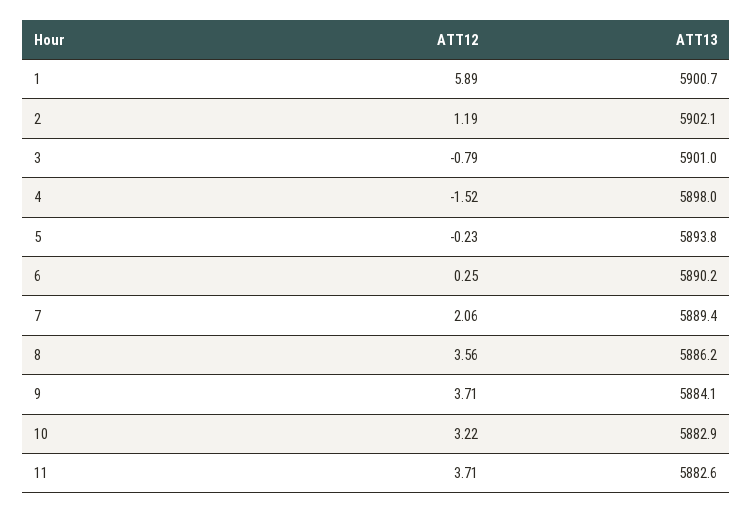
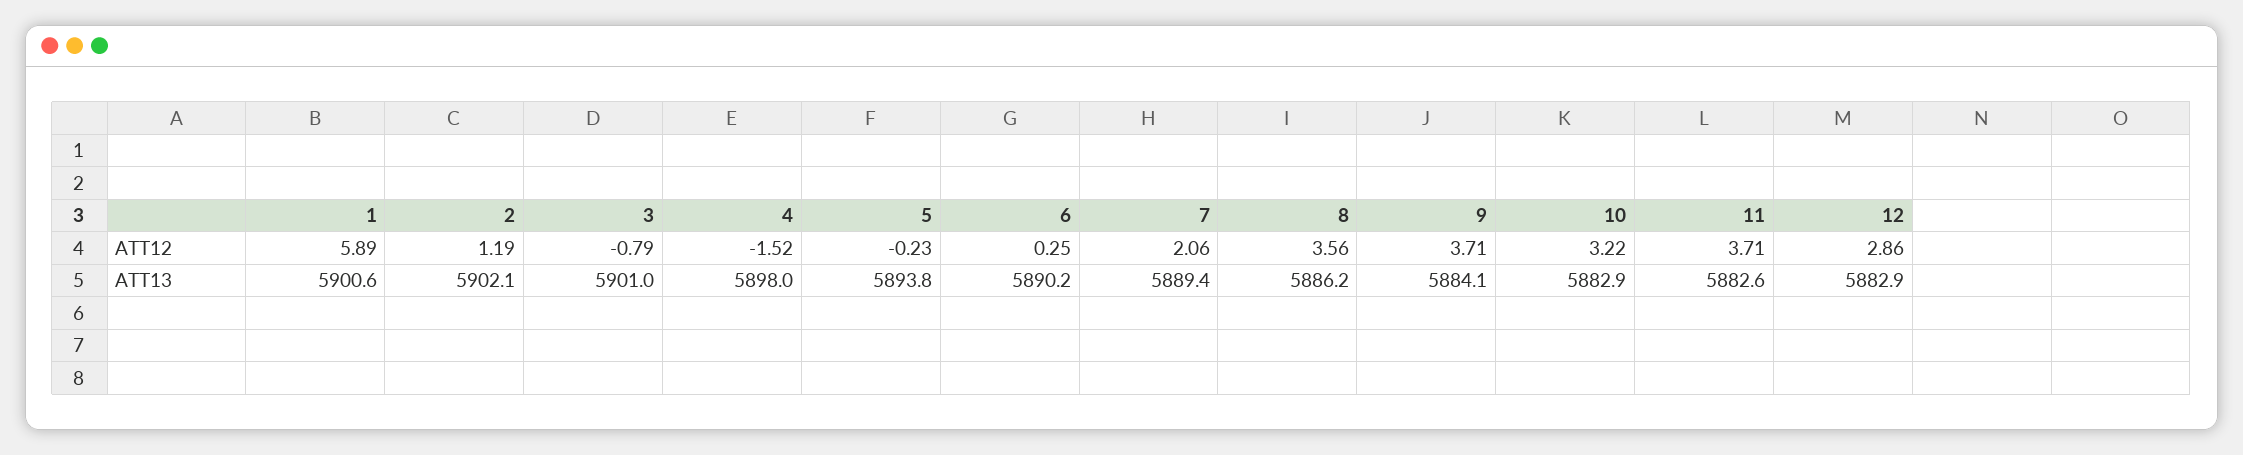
ATT13, 1: 5900.7 -> 5900.6
ATT12, 12: none -> 2.86
ATT13, 12: none -> 5882.9

